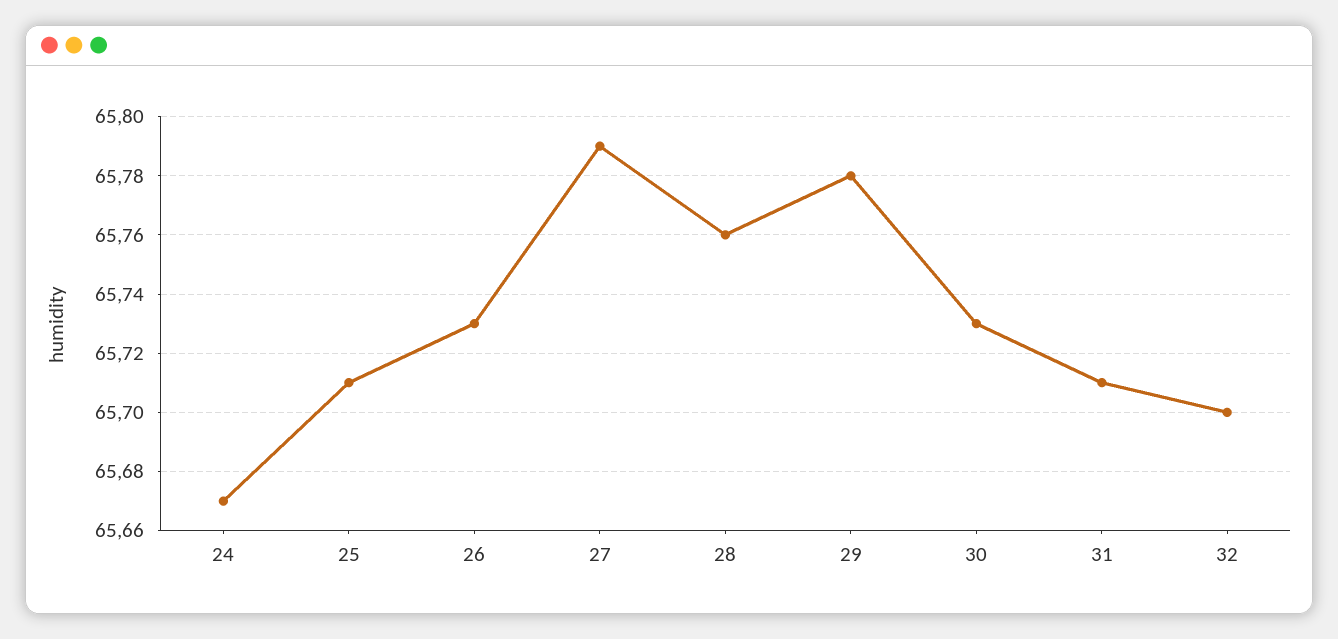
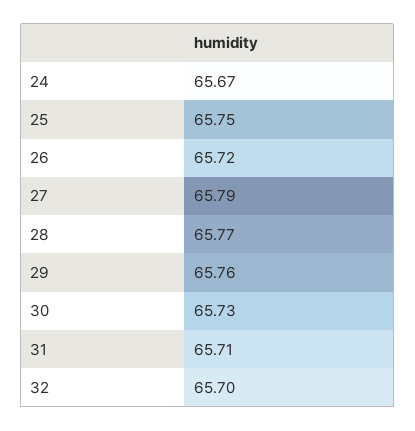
25: 65.71 -> 65.75
26: 65.73 -> 65.72
28: 65.76 -> 65.77
29: 65.78 -> 65.76

